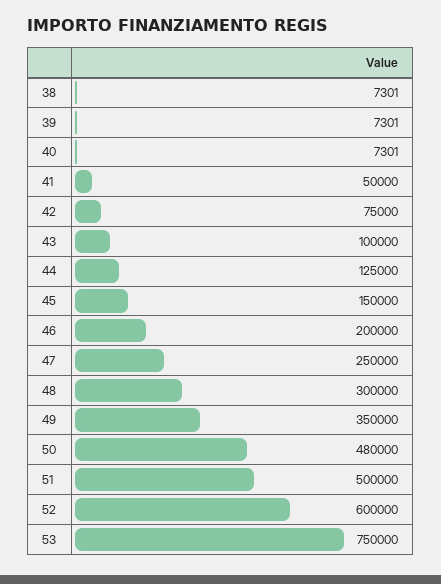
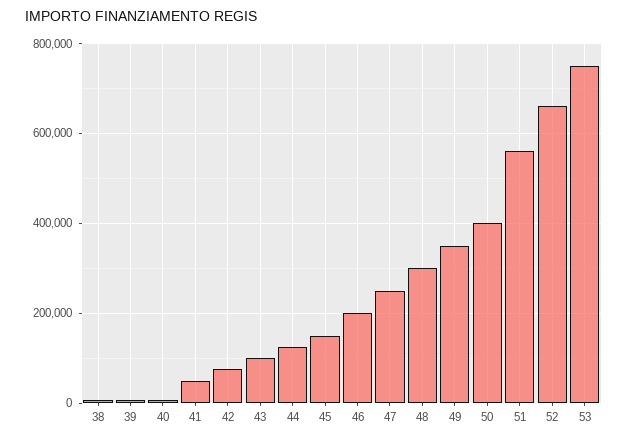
50: 480000 -> 400000
51: 500000 -> 560000
52: 600000 -> 660000

